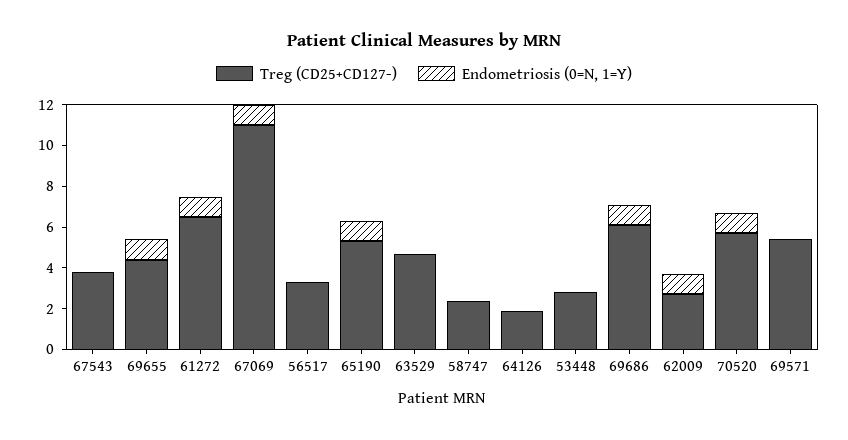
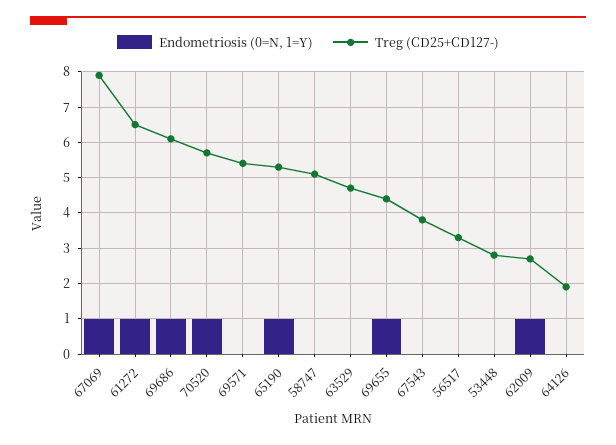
Treg (CD25+CD127-), 67069: 11 -> 8
Treg (CD25+CD127-), 58747: 2.5 -> 5

